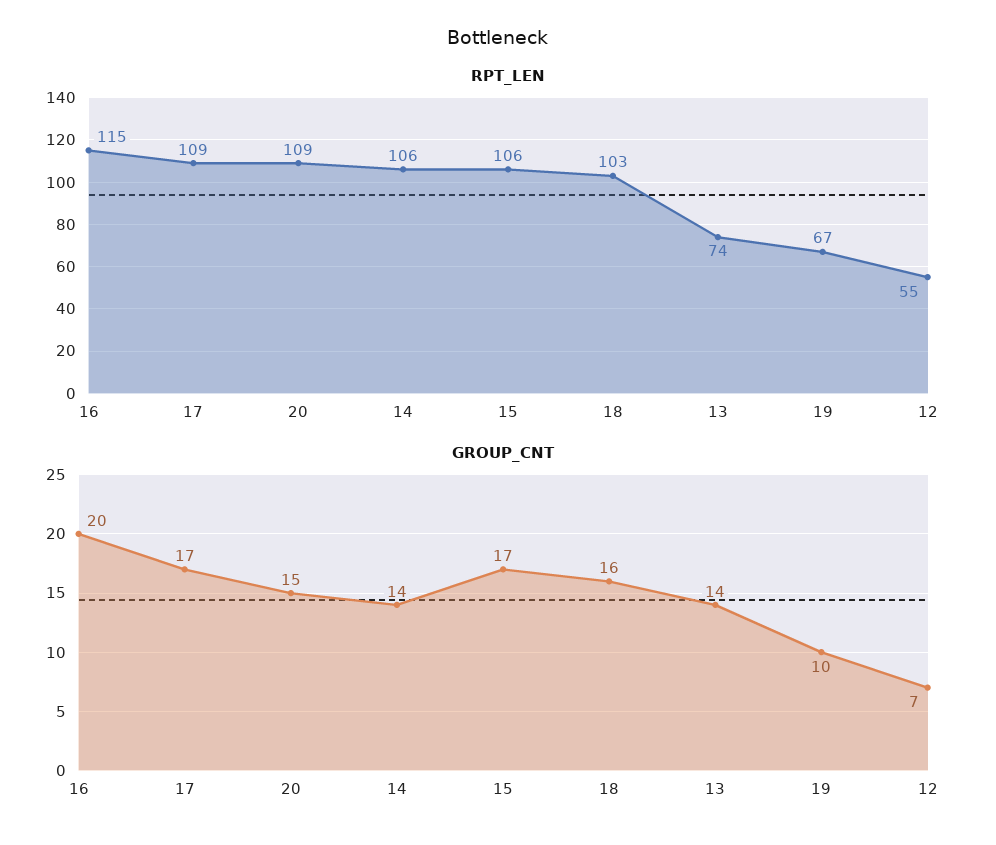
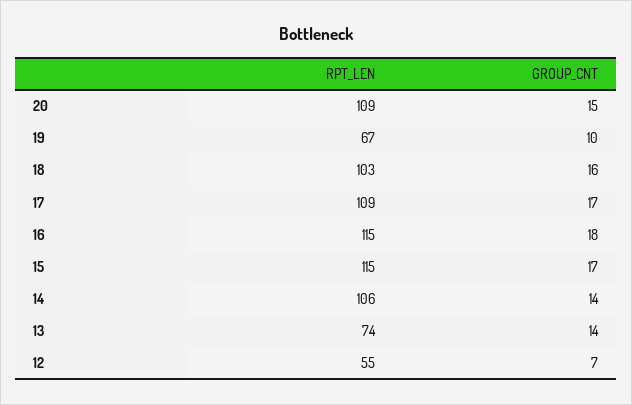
RPT_LEN, 15: 106 -> 115
GROUP_CNT, 16: 20 -> 18

